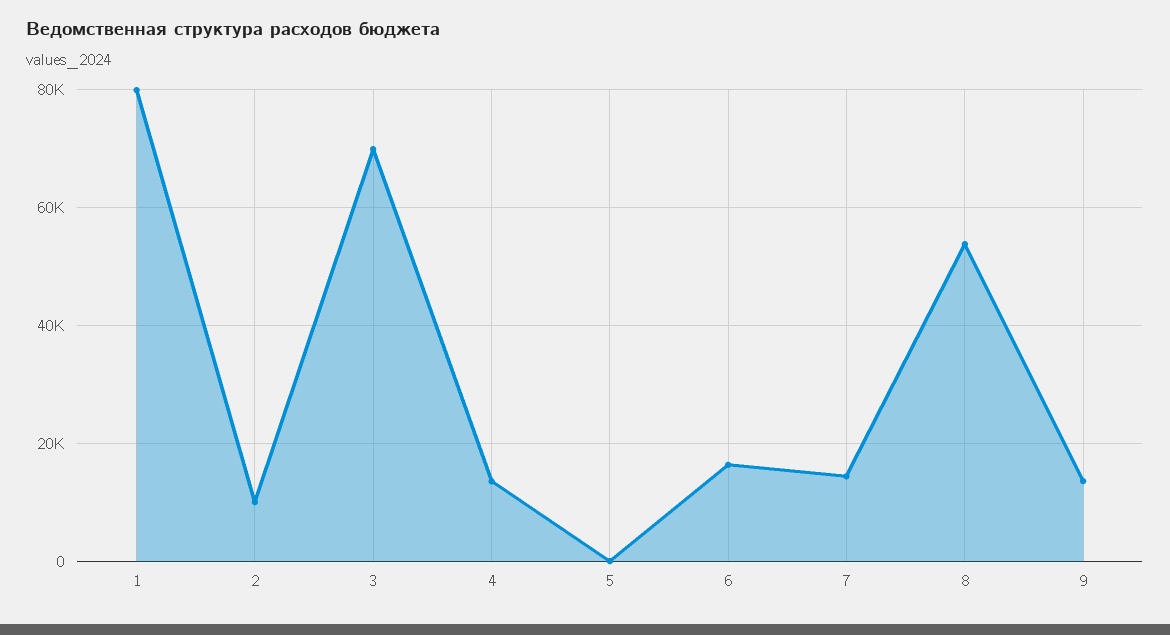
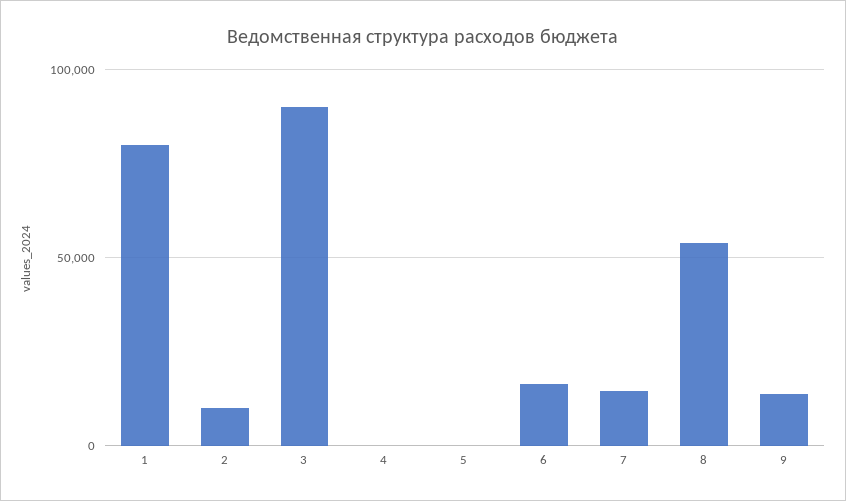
3: 70000 -> 90000
4: 14000 -> 0

